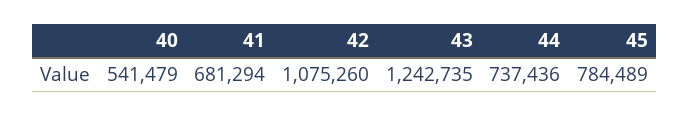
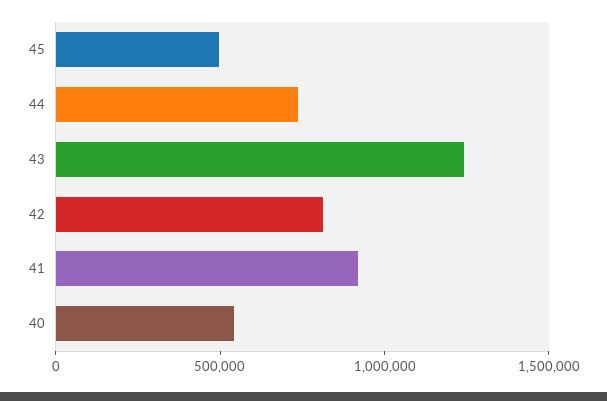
41: 681294 -> 900000
42: 1075260 -> 800000
45: 784489 -> 500000

